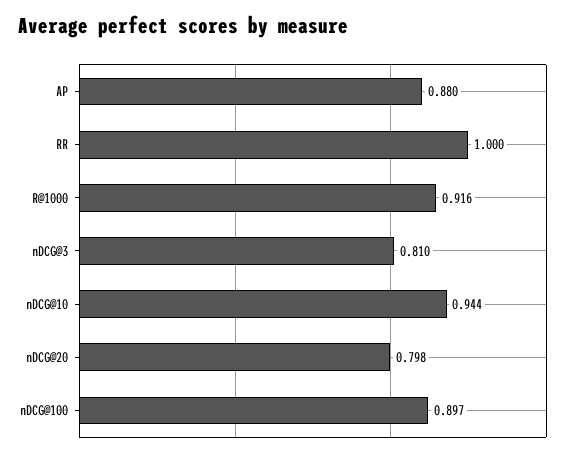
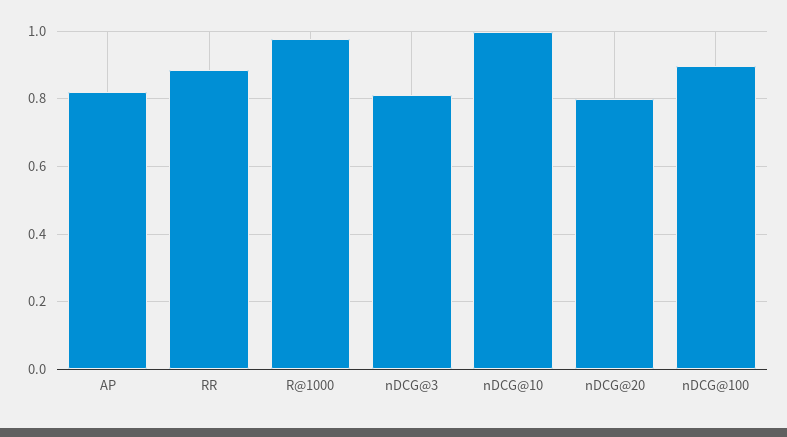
AP: 0.88 -> 0.82
RR: 1 -> 0.88
R@1000: 0.916 -> 0.98
nDCG@10: 0.944 -> 1

